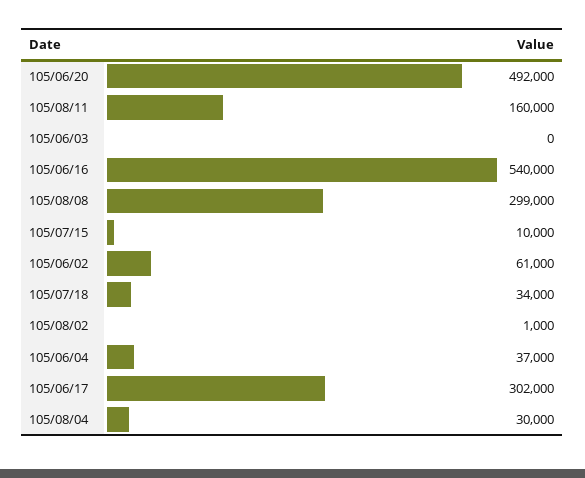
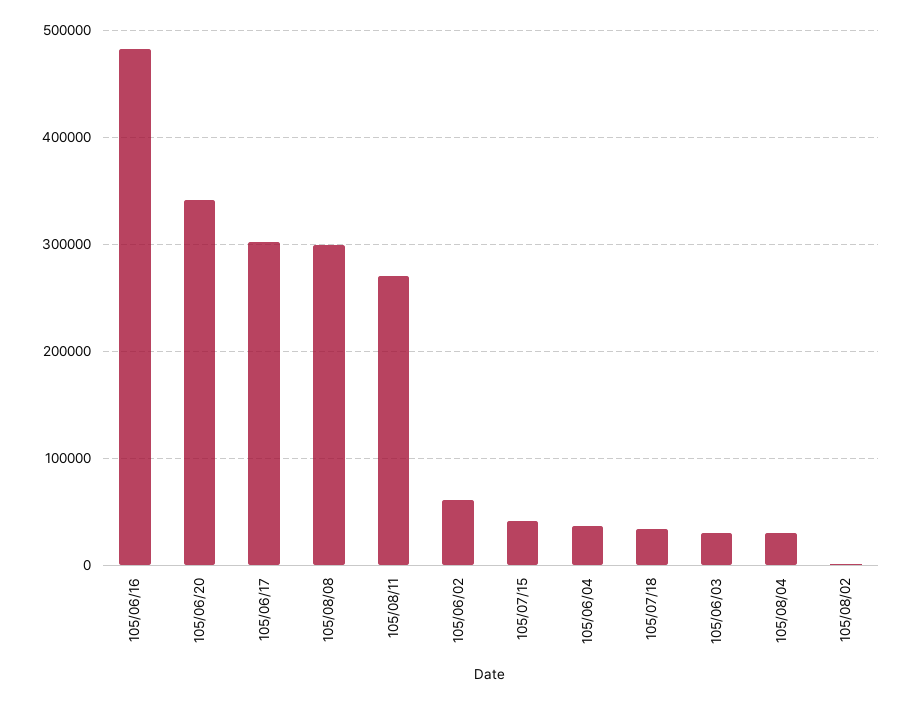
105/06/20: 492000 -> 340000
105/08/11: 160000 -> 270000
105/06/03: 0 -> 30000
105/06/16: 540000 -> 480000
105/07/15: 10000 -> 40000

